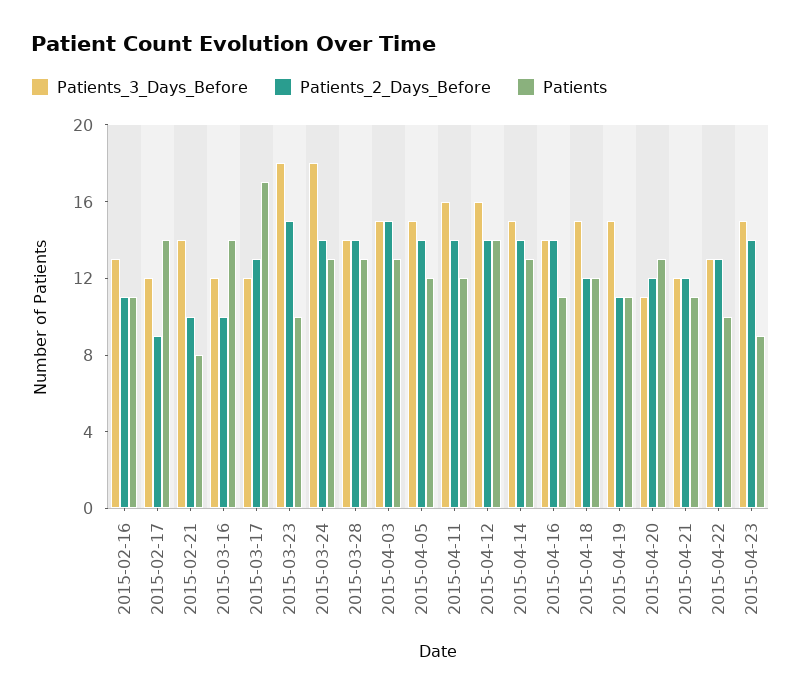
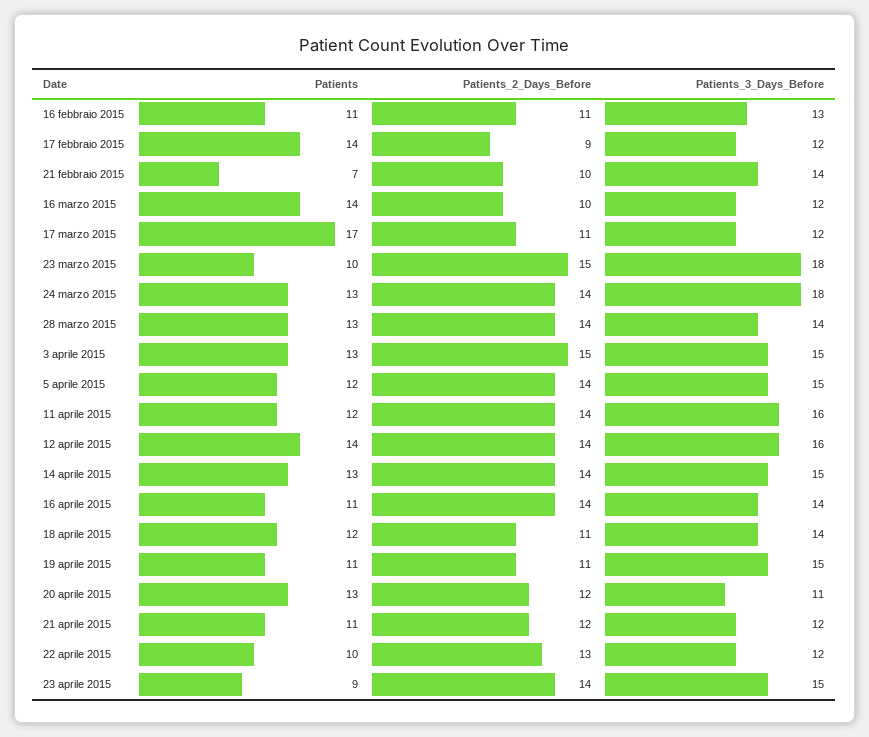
Patients, 2015-02-21: 8 -> 7
Patients_2_Days_Before, 2015-03-17: 13 -> 11
Patients_3_Days_Before, 2015-04-18: 15 -> 14
Patients_2_Days_Before, 2015-04-18: 12 -> 11
Patients_3_Days_Before, 2015-04-22: 13 -> 12

